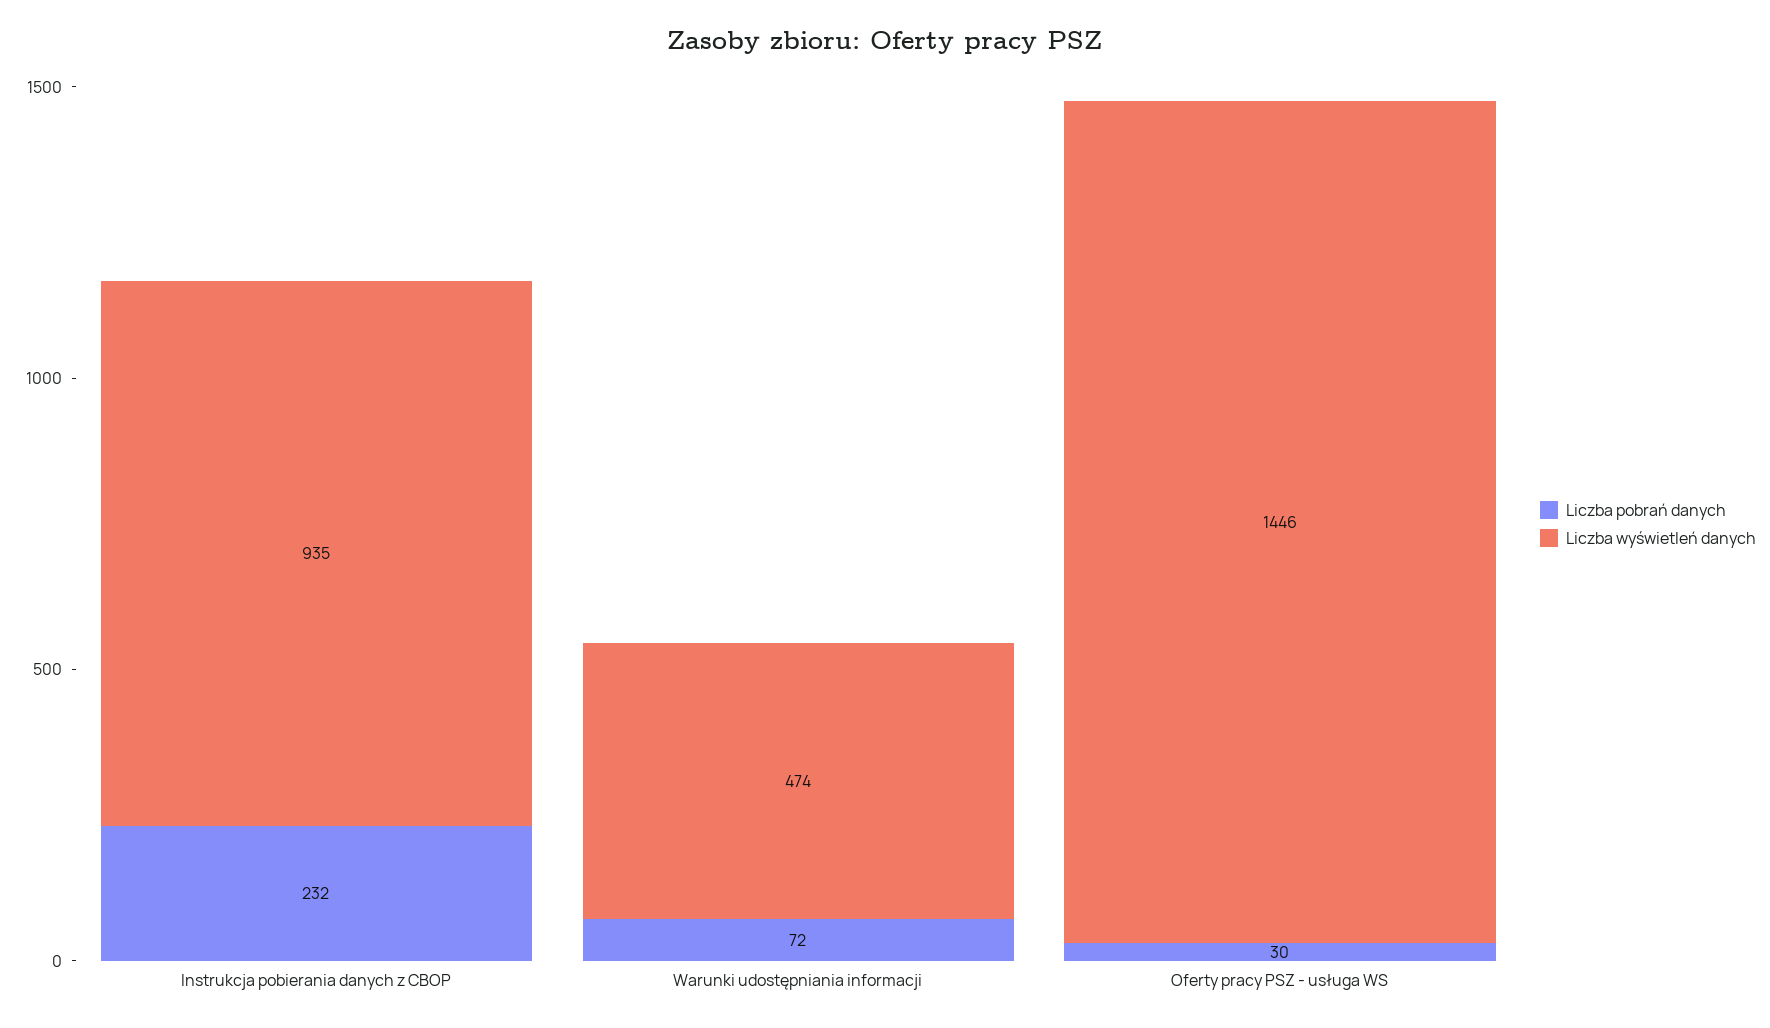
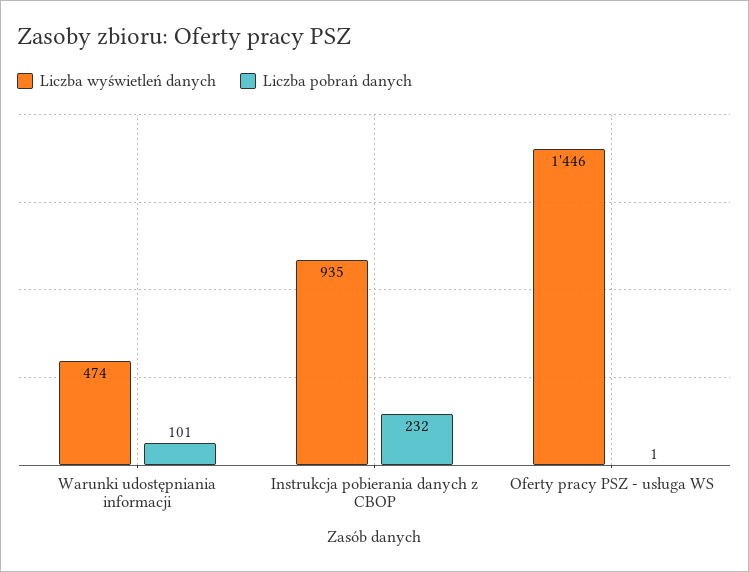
Liczba pobrań danych, Warunki udostępniania informacji: 72 -> 101
Liczba pobrań danych, Oferty pracy PSZ - usługa WS: 30 -> 1

